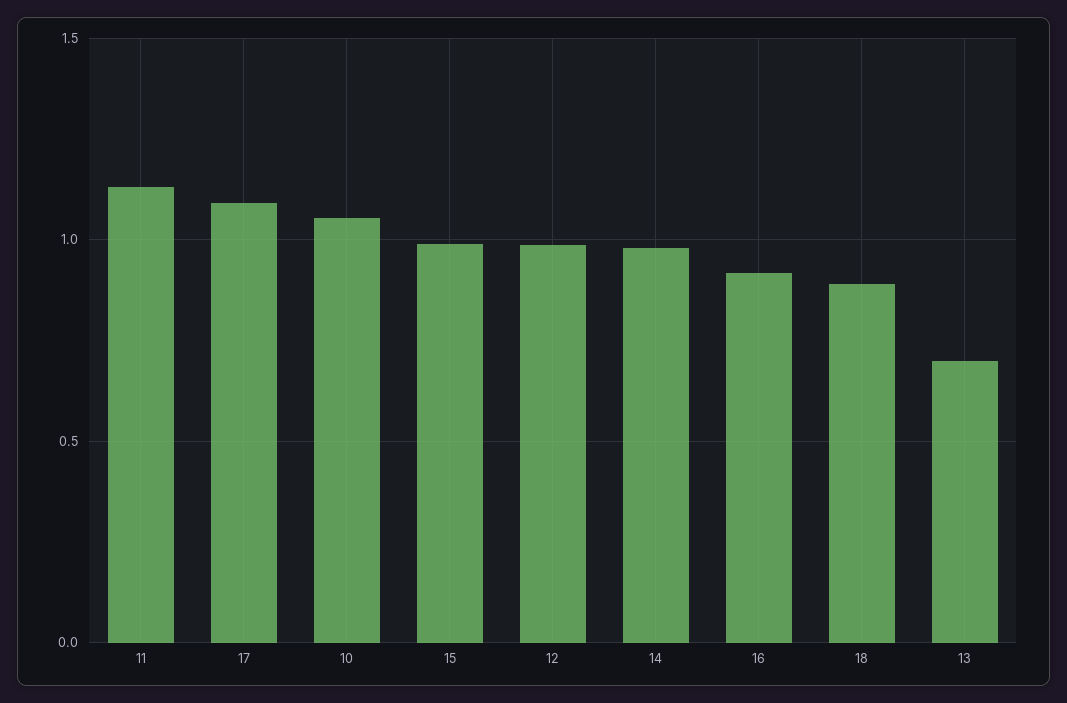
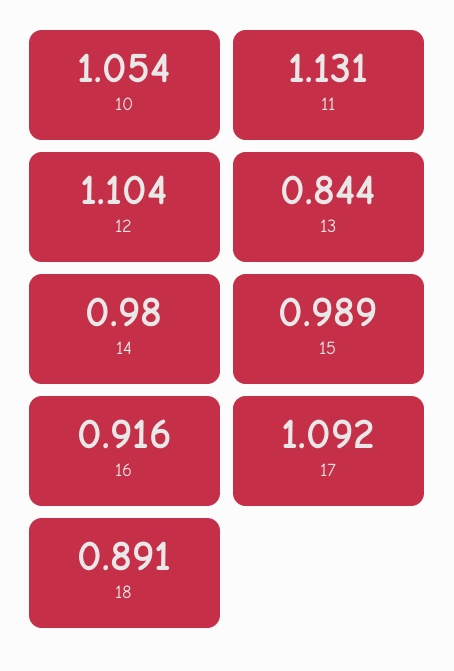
12: 1 -> 1.104
13: 0.7 -> 0.844

